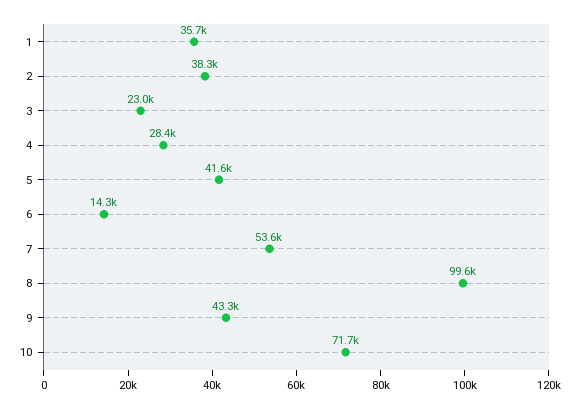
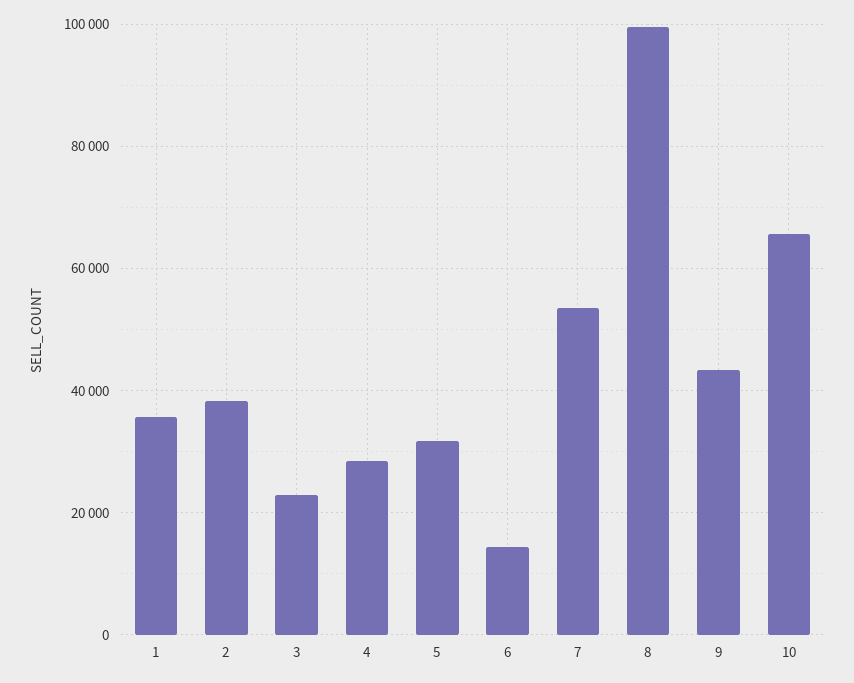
5: 41600 -> 32000
10: 71700 -> 66000

